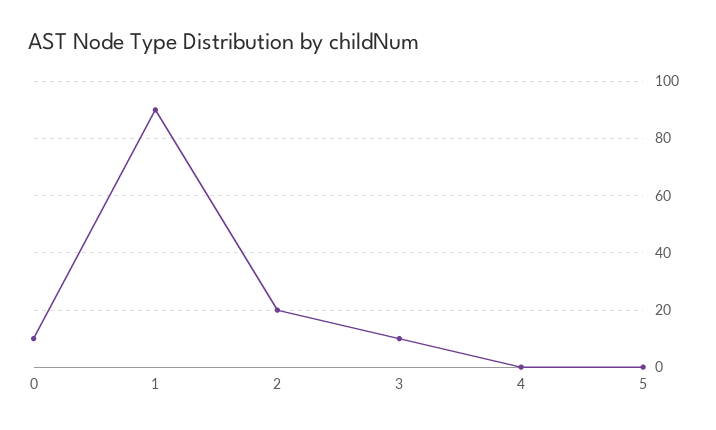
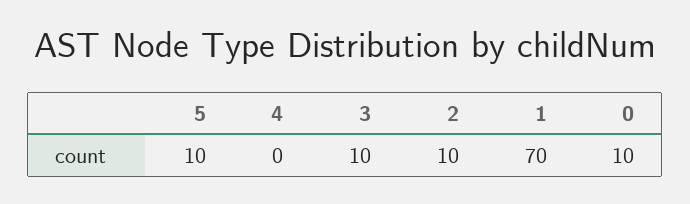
1: 90 -> 70
2: 20 -> 10
5: 0 -> 10

